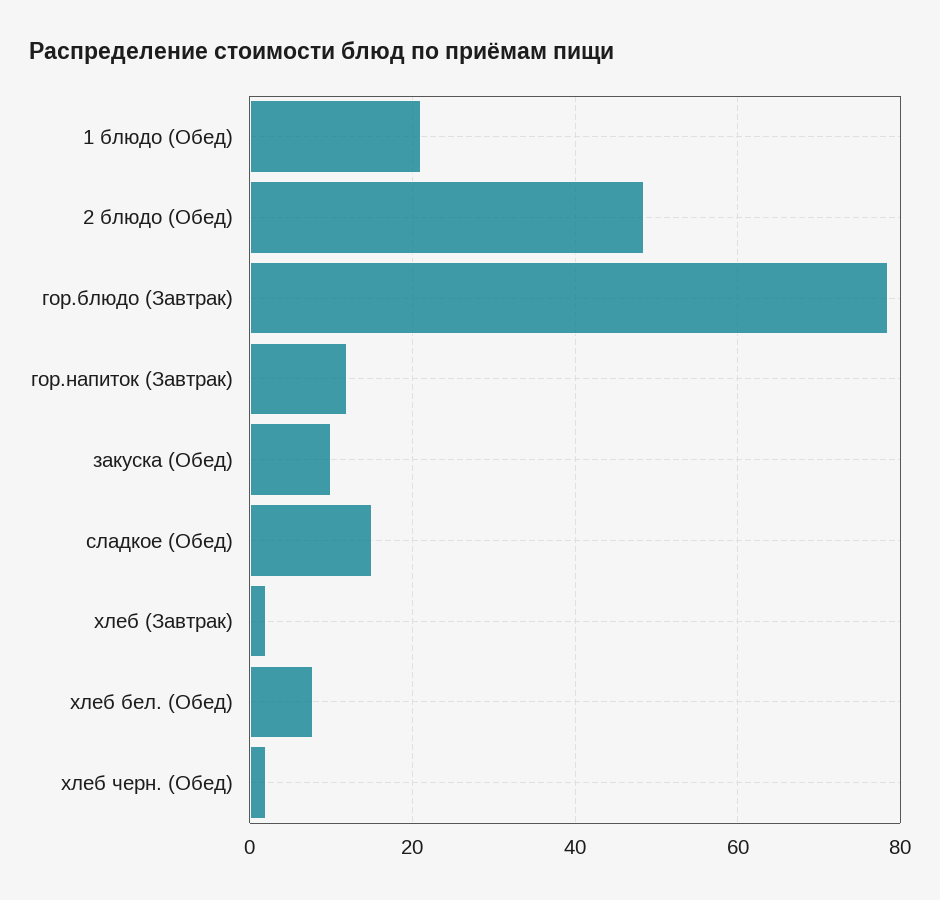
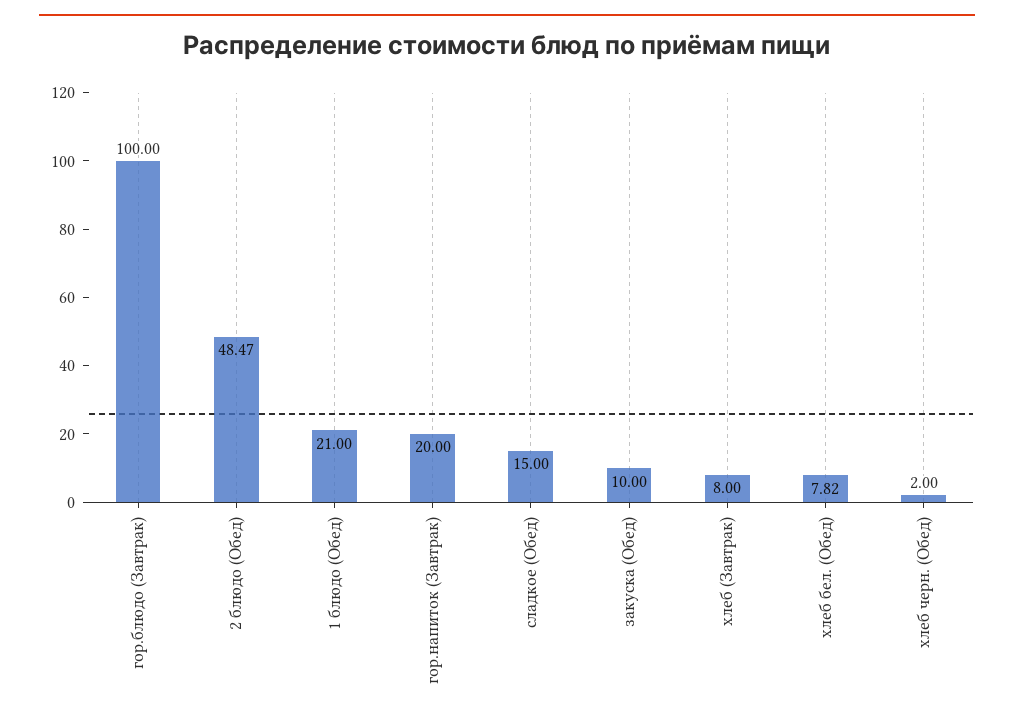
гор.блюдо (Завтрак): 78 -> 100
гор.напиток (Завтрак): 12 -> 20
хлеб (Завтрак): 2 -> 8

